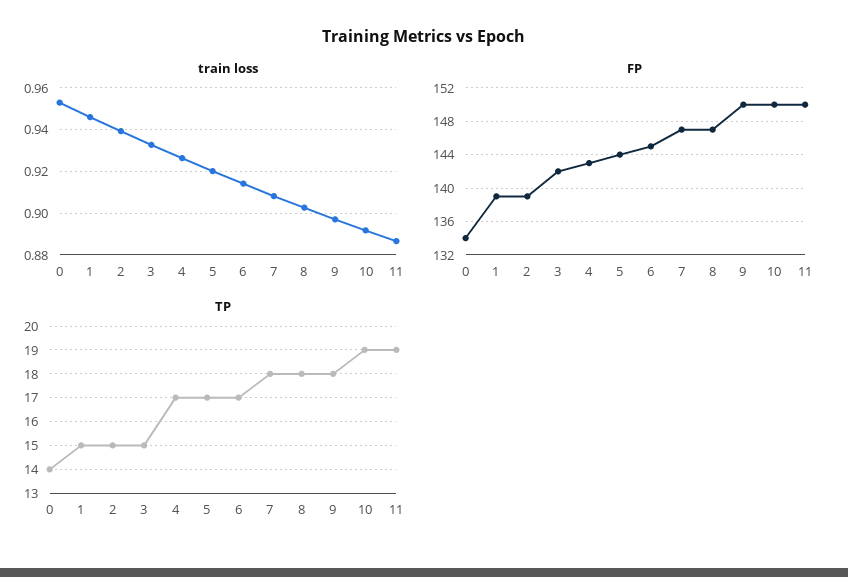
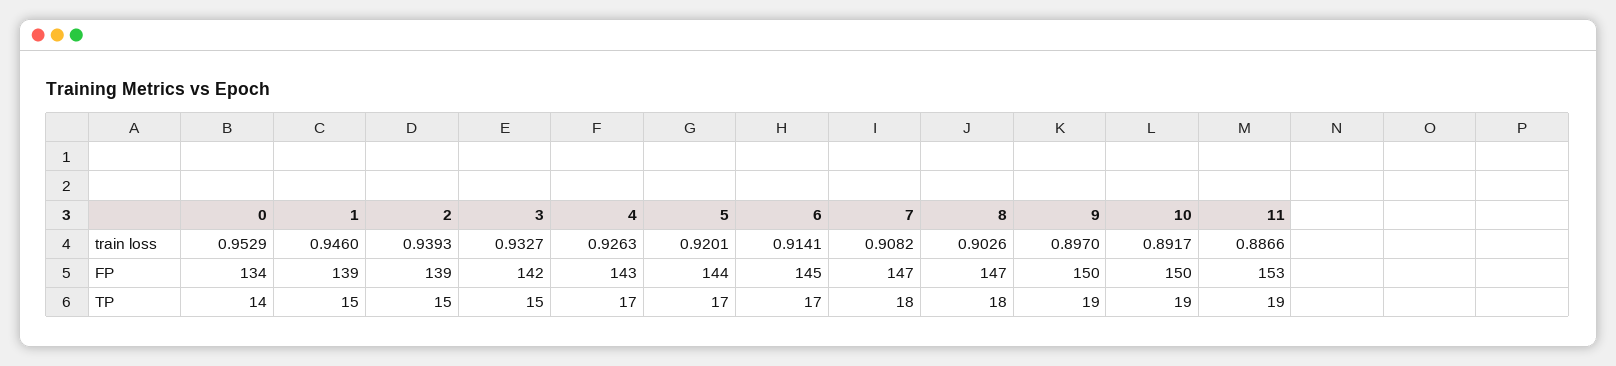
FP, 11: 150 -> 153
TP, 9: 18 -> 19

